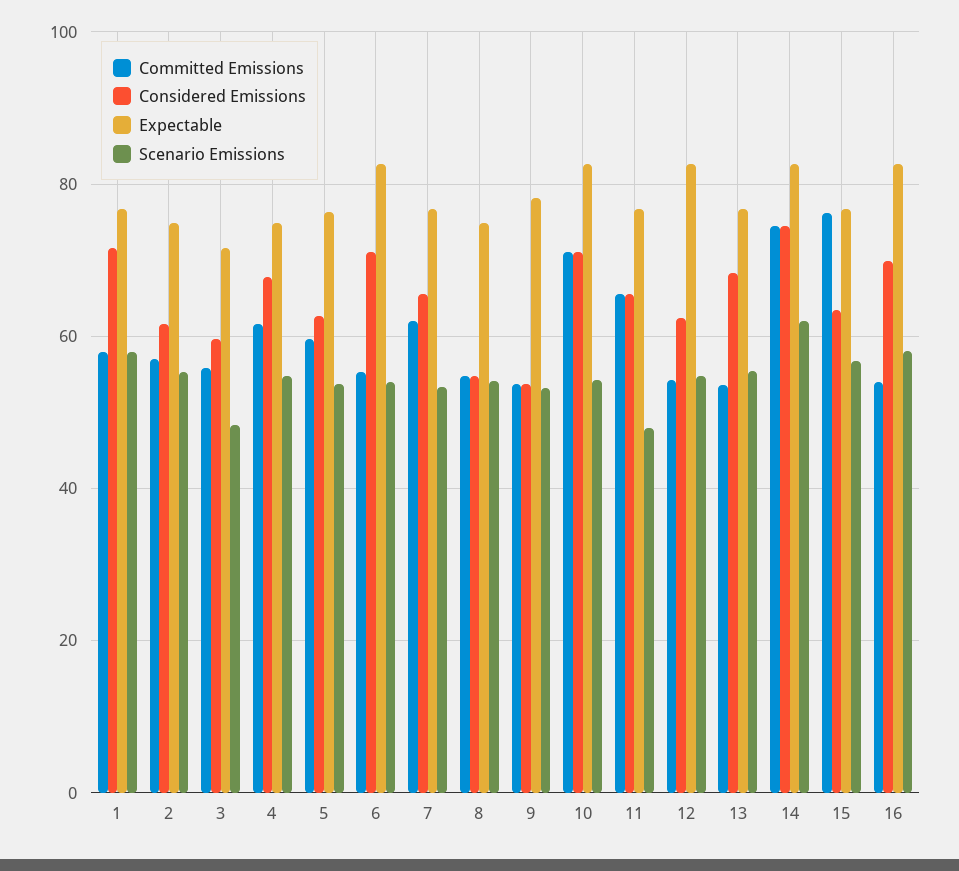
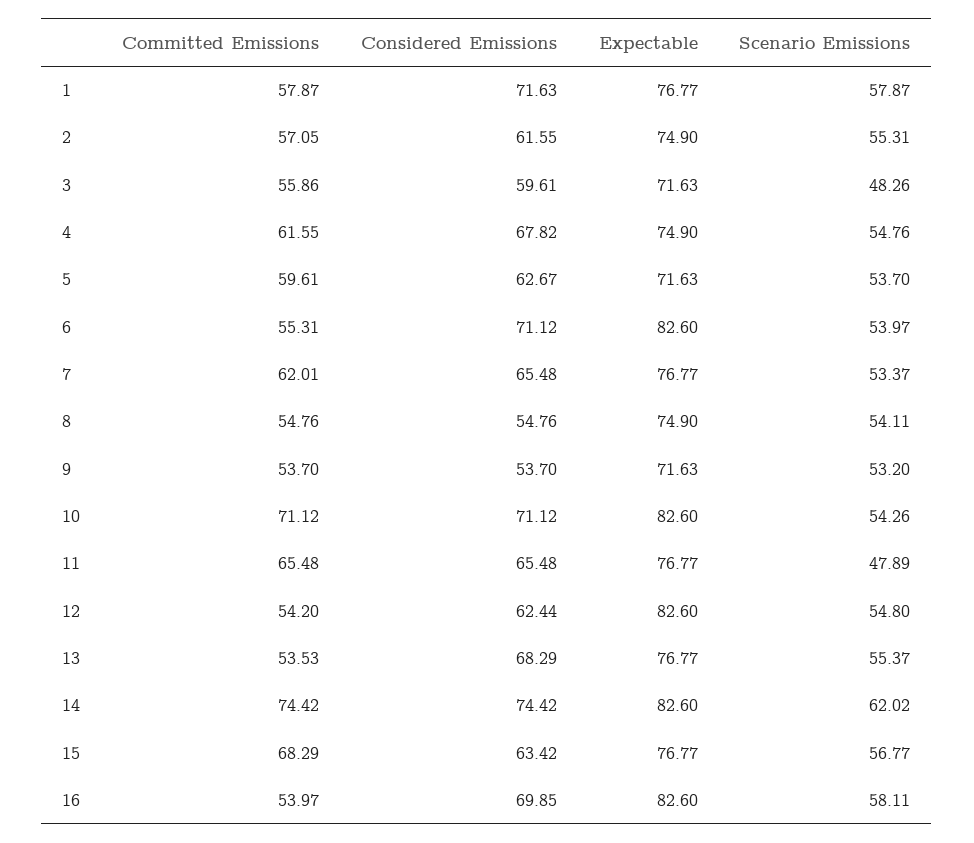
Expectable, 5: 76 -> 71.63
Expectable, 9: 78 -> 71.63
Committed Emissions, 15: 76 -> 68.29

